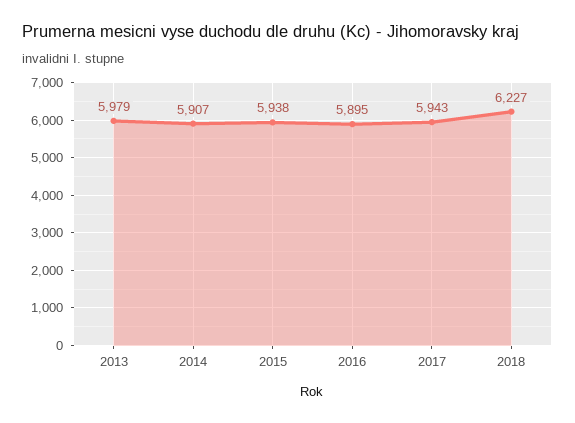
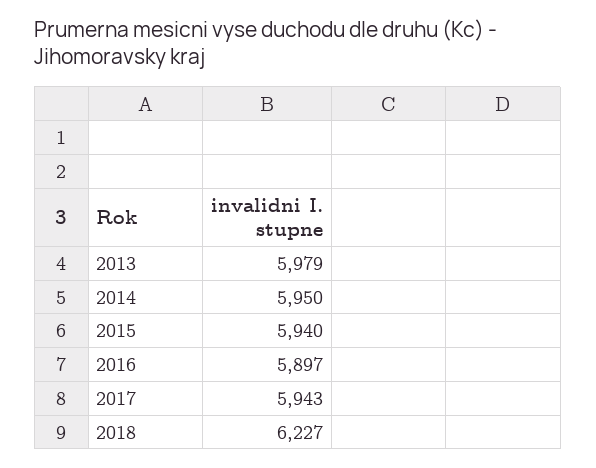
2014: 5907 -> 5950
2015: 5938 -> 5940
2016: 5895 -> 5897

